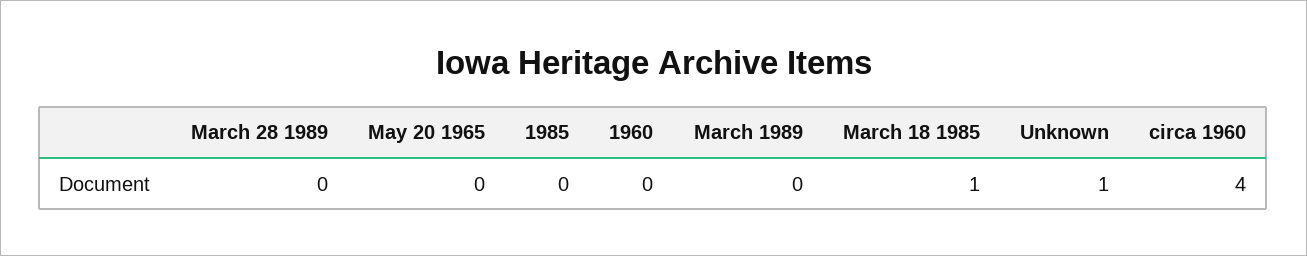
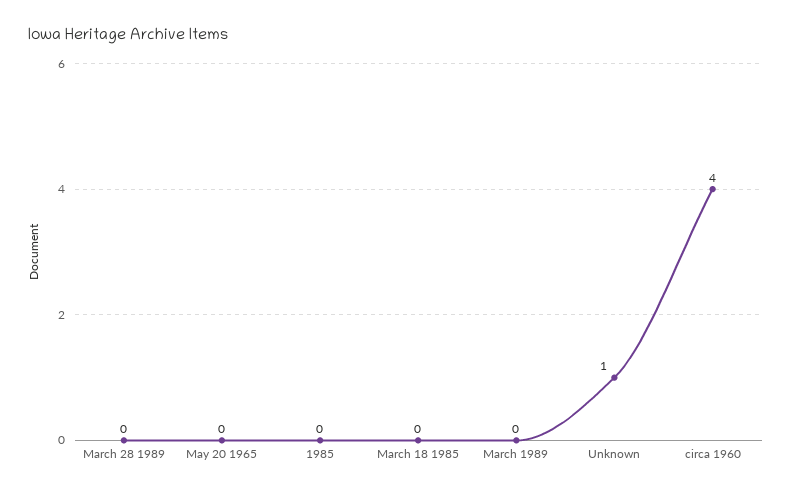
1960: 0 -> none
March 18 1985: 1 -> 0

